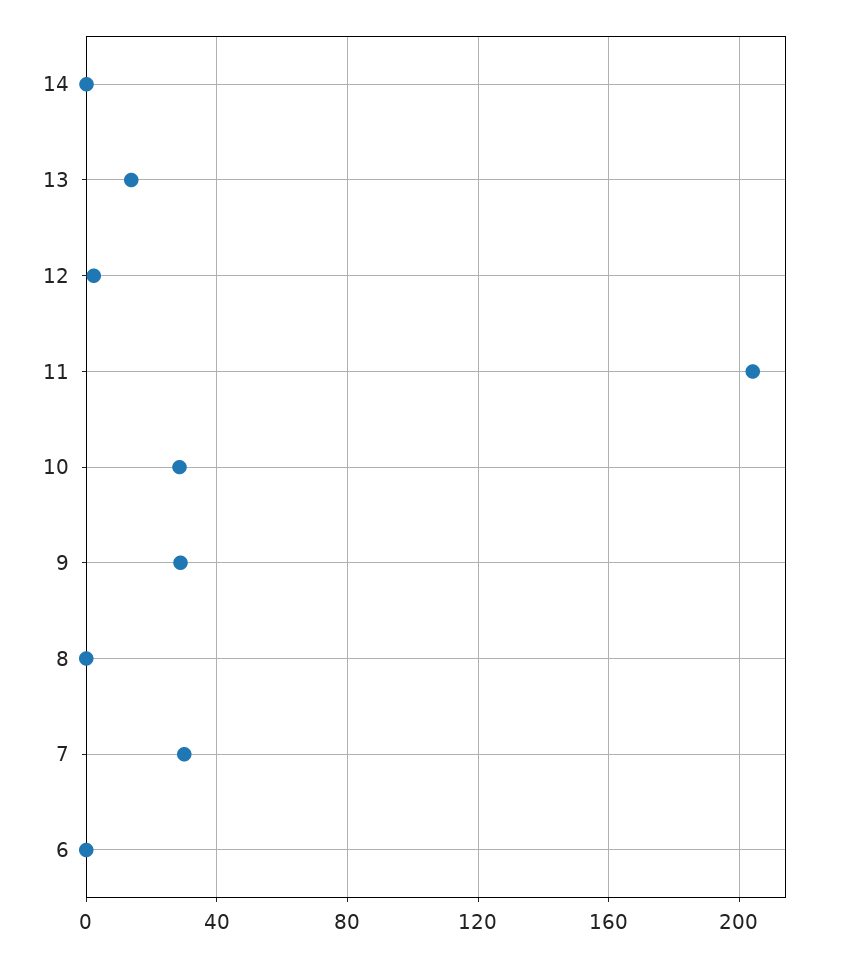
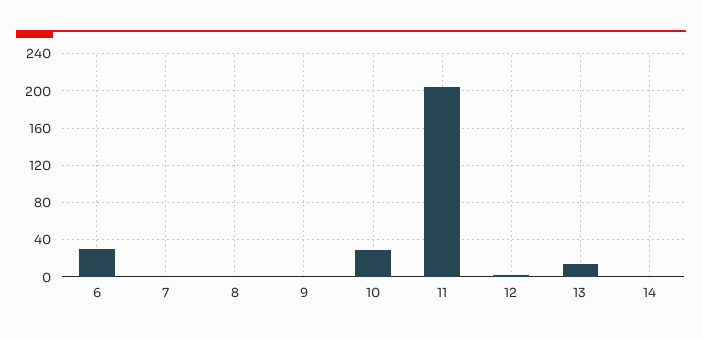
9: 30 -> 0
7: 30 -> 0
6: 0 -> 30

